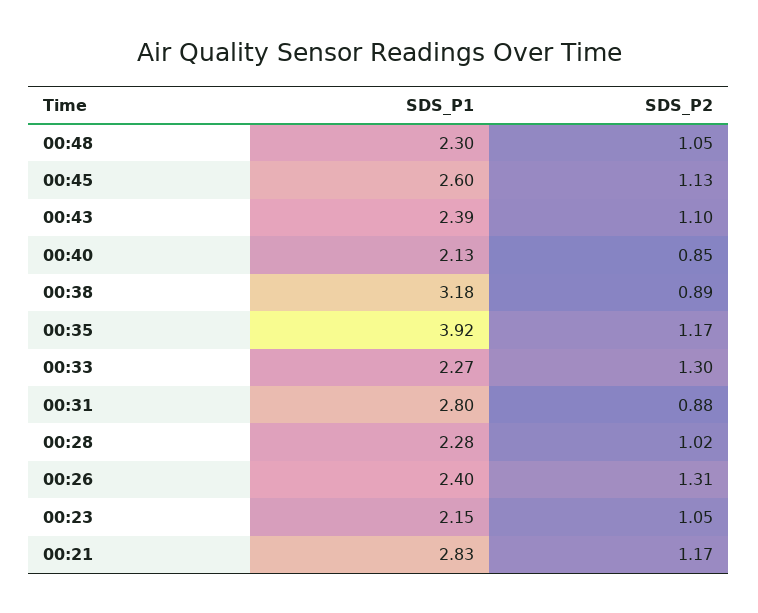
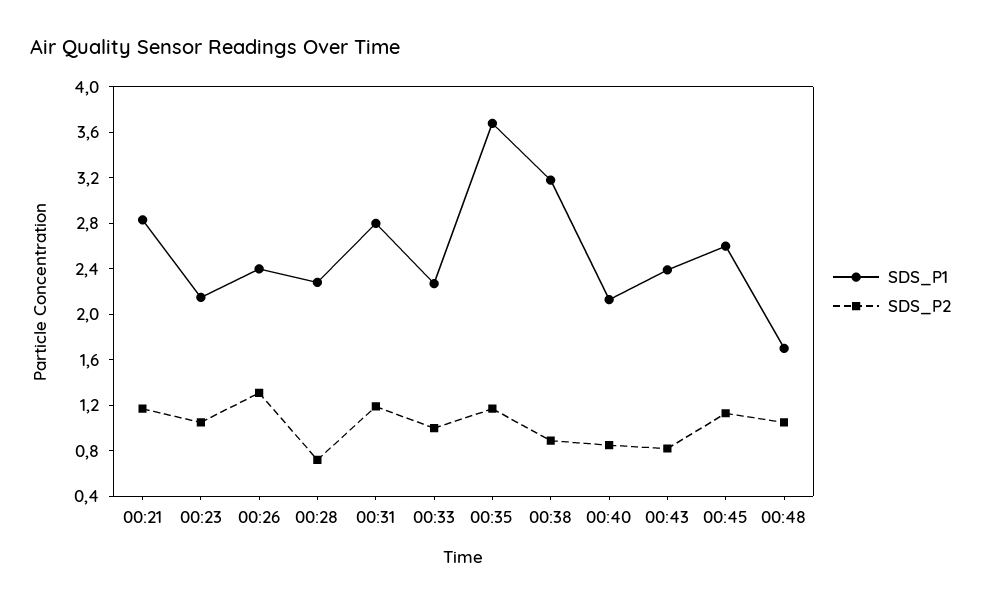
SDS_P1, 00:48: 2.3 -> 1.7
SDS_P2, 00:43: 1.1 -> 0.8
SDS_P1, 00:35: 3.92 -> 3.7
SDS_P2, 00:33: 1.3 -> 1
SDS_P2, 00:31: 0.88 -> 1.2
SDS_P2, 00:28: 1.02 -> 0.7

